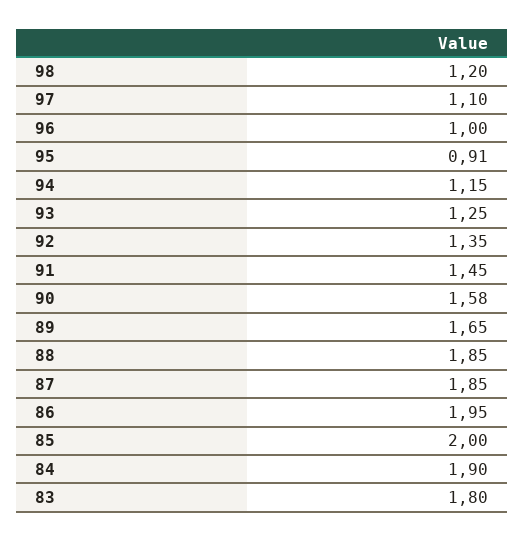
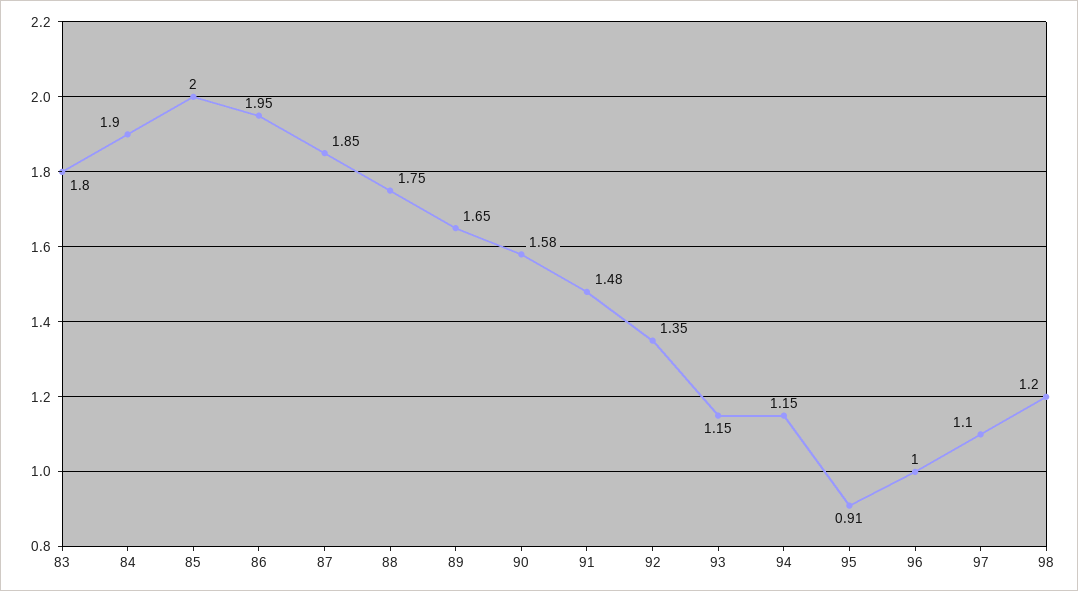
93: 1.25 -> 1.15
91: 1.45 -> 1.48
88: 1.85 -> 1.75

